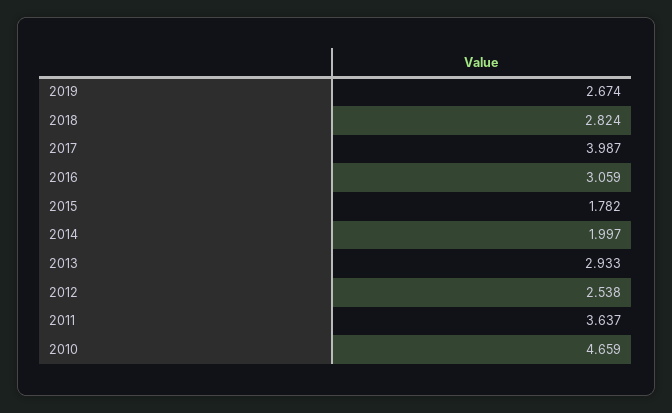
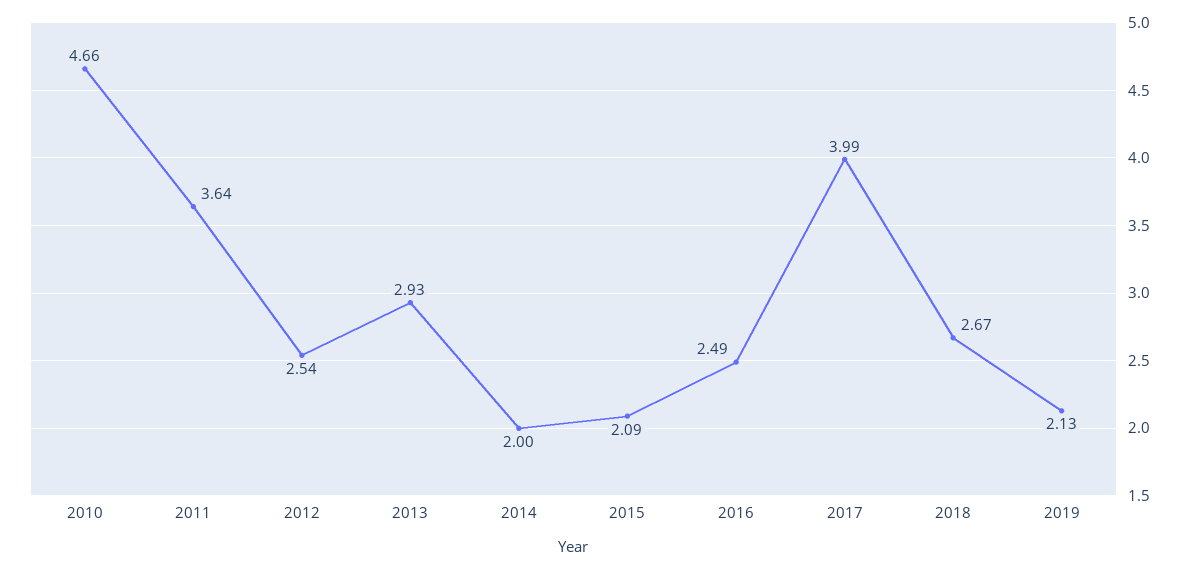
2019: 2.674 -> 2.13
2018: 2.824 -> 2.67
2016: 3.059 -> 2.49
2015: 1.782 -> 2.09

